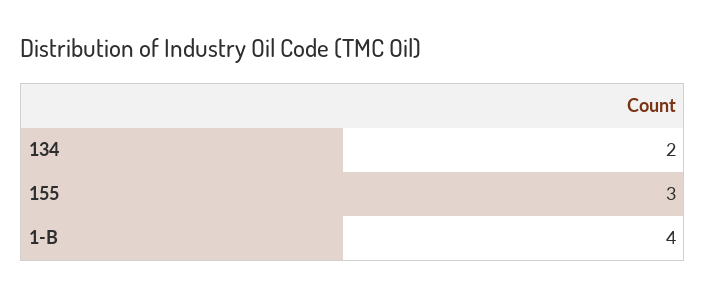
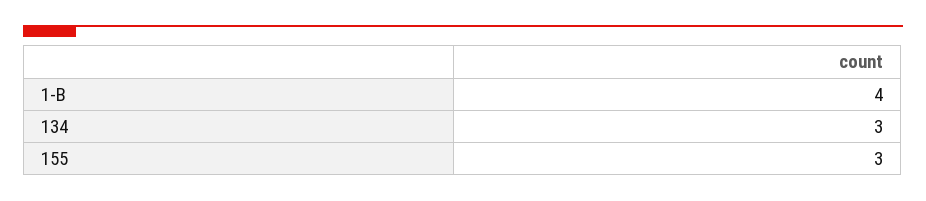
134: 2 -> 3

